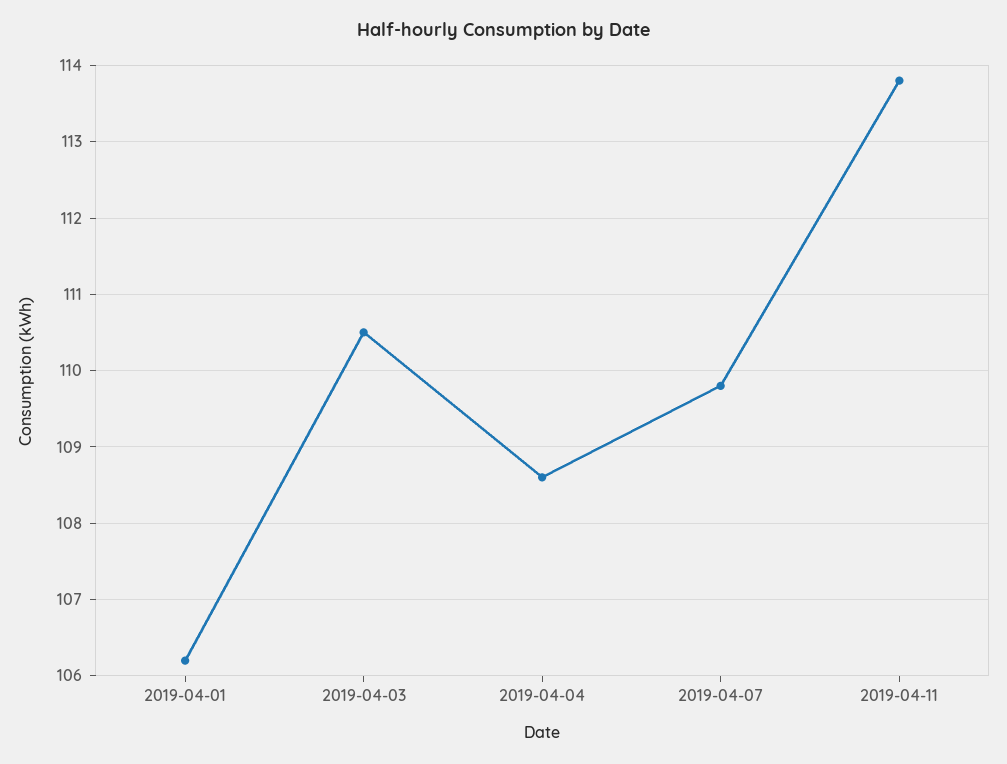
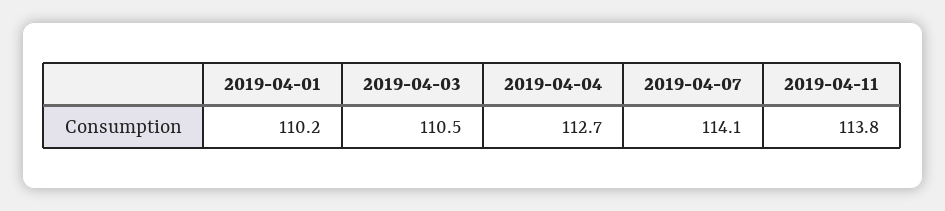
2019-04-01: 106.2 -> 110.2
2019-04-04: 108.6 -> 112.7
2019-04-07: 109.8 -> 114.1

